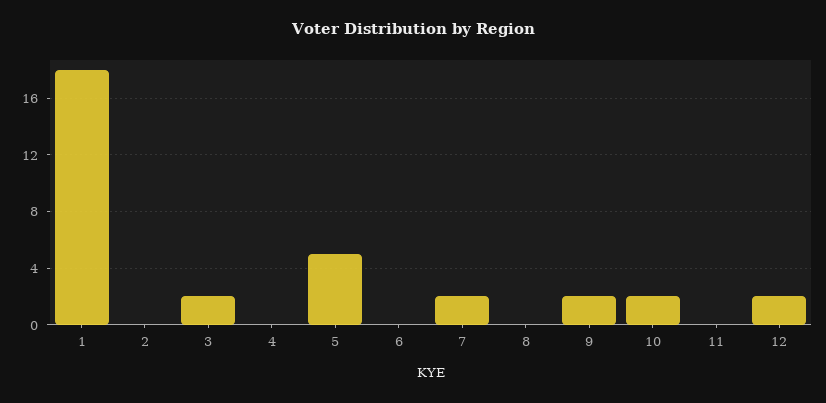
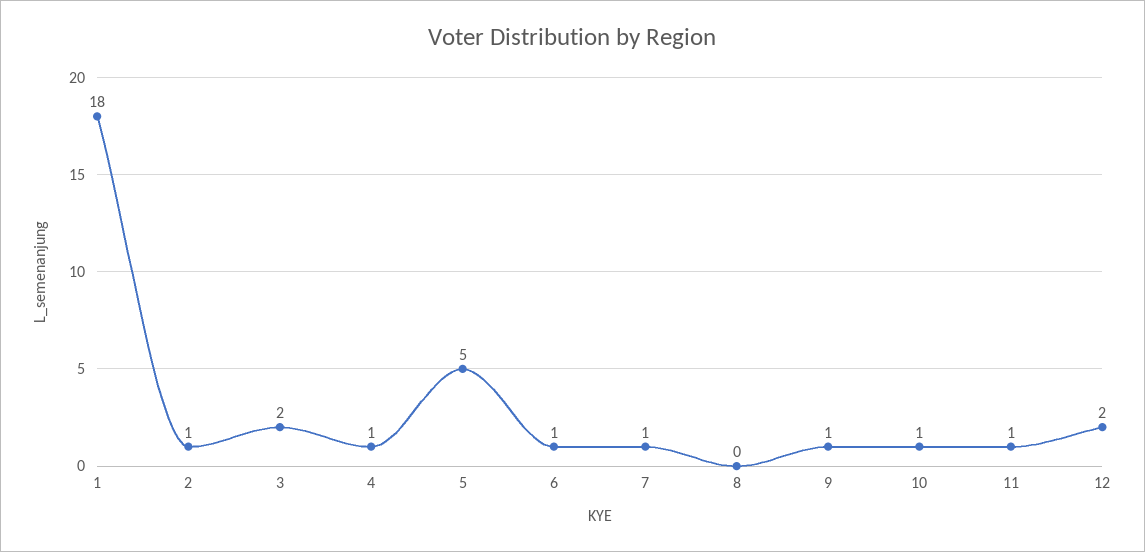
2: 0 -> 1
4: 0 -> 1
6: 0 -> 1
7: 2 -> 1
9: 2 -> 1
10: 2 -> 1
11: 0 -> 1

